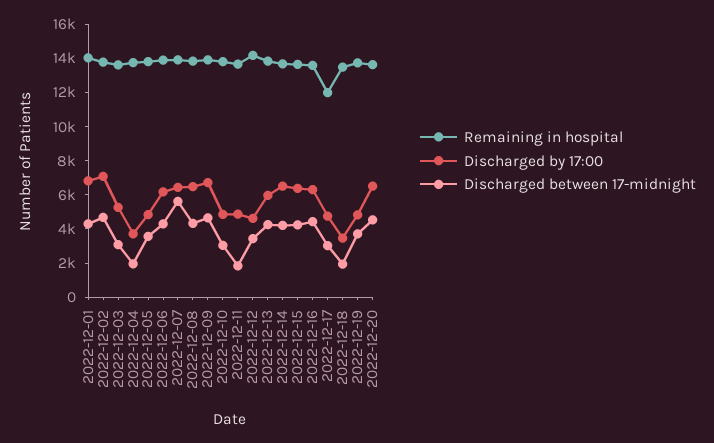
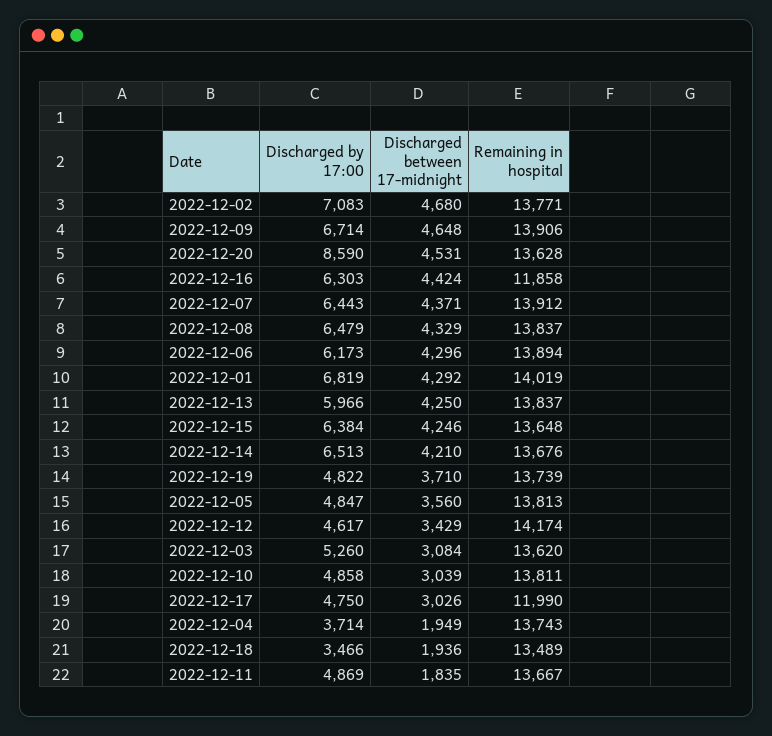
Discharged between 17-midnight, 2022-12-07: 5500 -> 4371
Remaining in hospital, 2022-12-16: 13500 -> 11858
Discharged by 17:00, 2022-12-20: 6500 -> 8590

